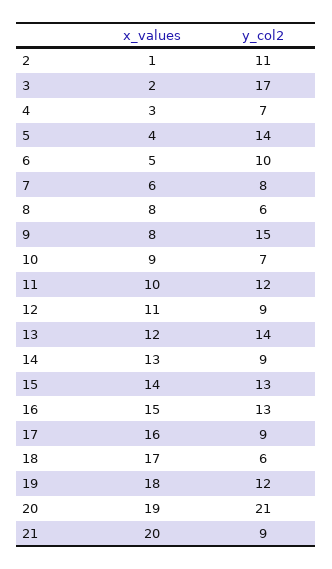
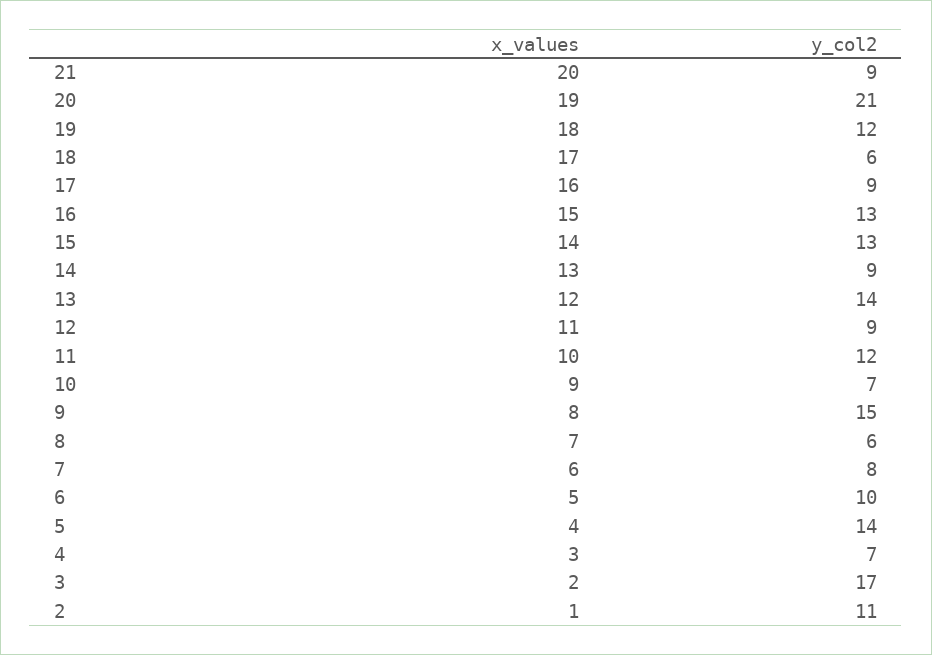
x_values, 8: 8 -> 7

